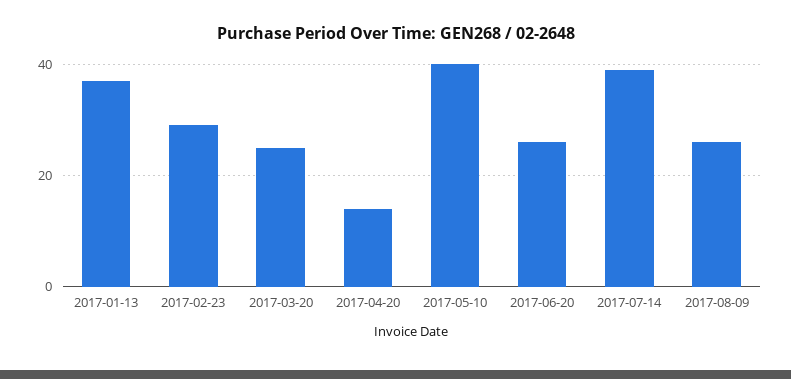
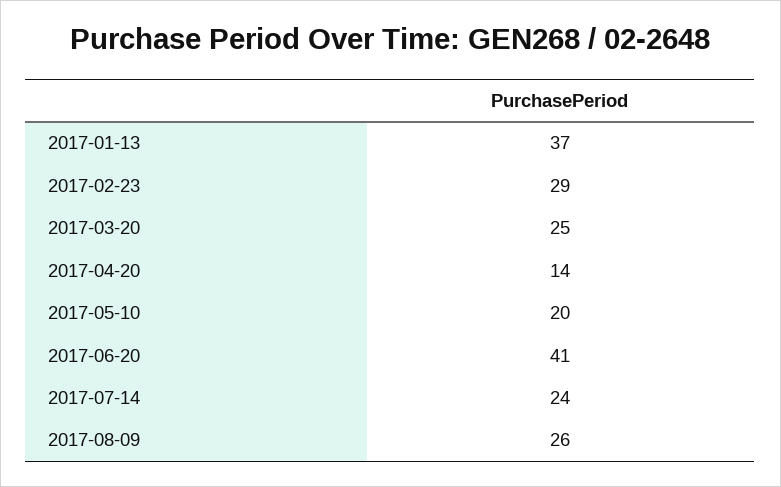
2017-05-10: 40 -> 20
2017-06-20: 25 -> 41
2017-07-14: 40 -> 24

